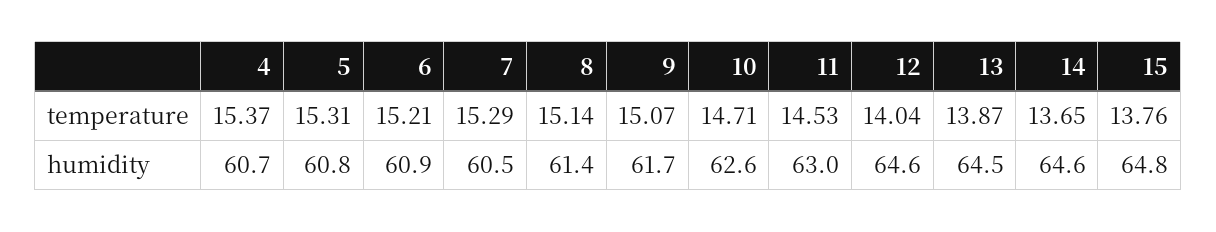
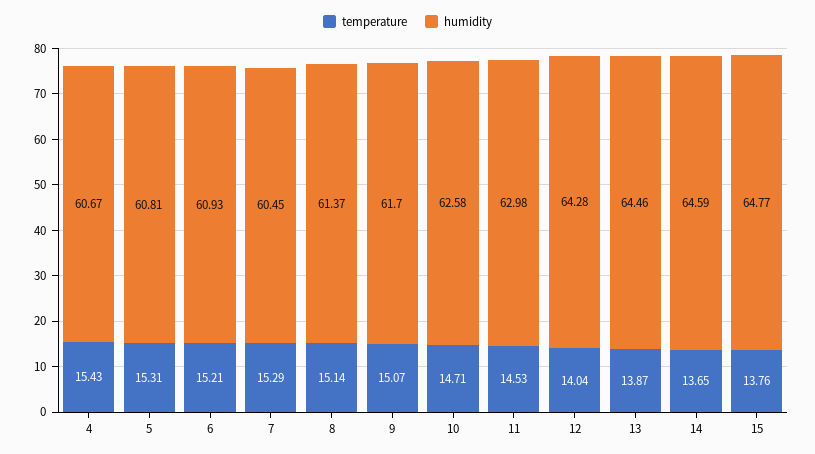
temperature, 4: 15.37 -> 15.43
humidity, 12: 64.6 -> 64.28

